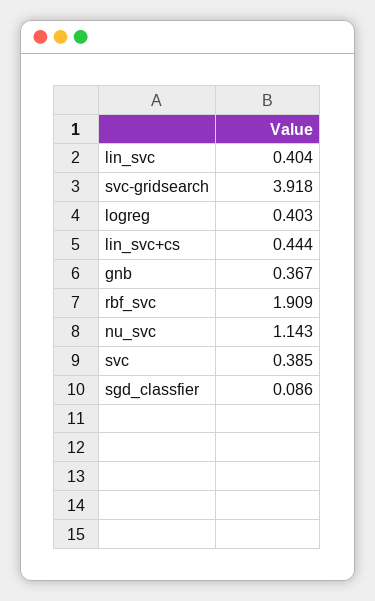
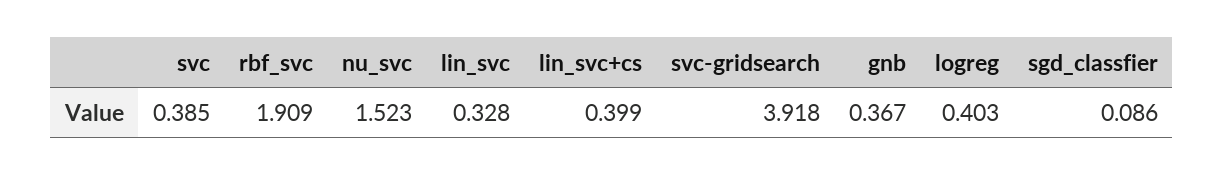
lin_svc: 0.404 -> 0.328
lin_svc+cs: 0.444 -> 0.399
nu_svc: 1.143 -> 1.523

